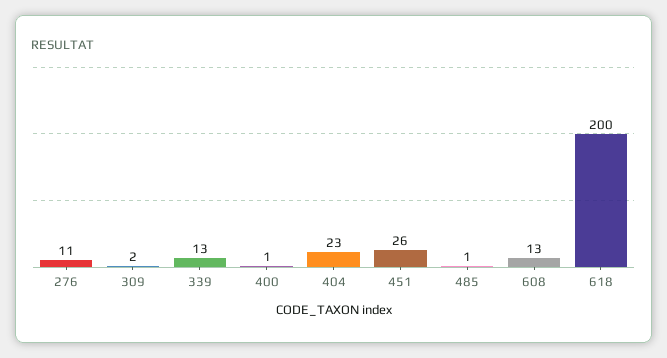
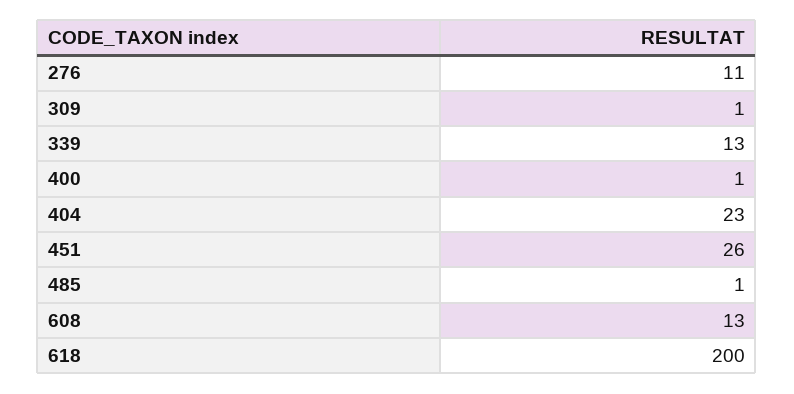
309: 2 -> 1

